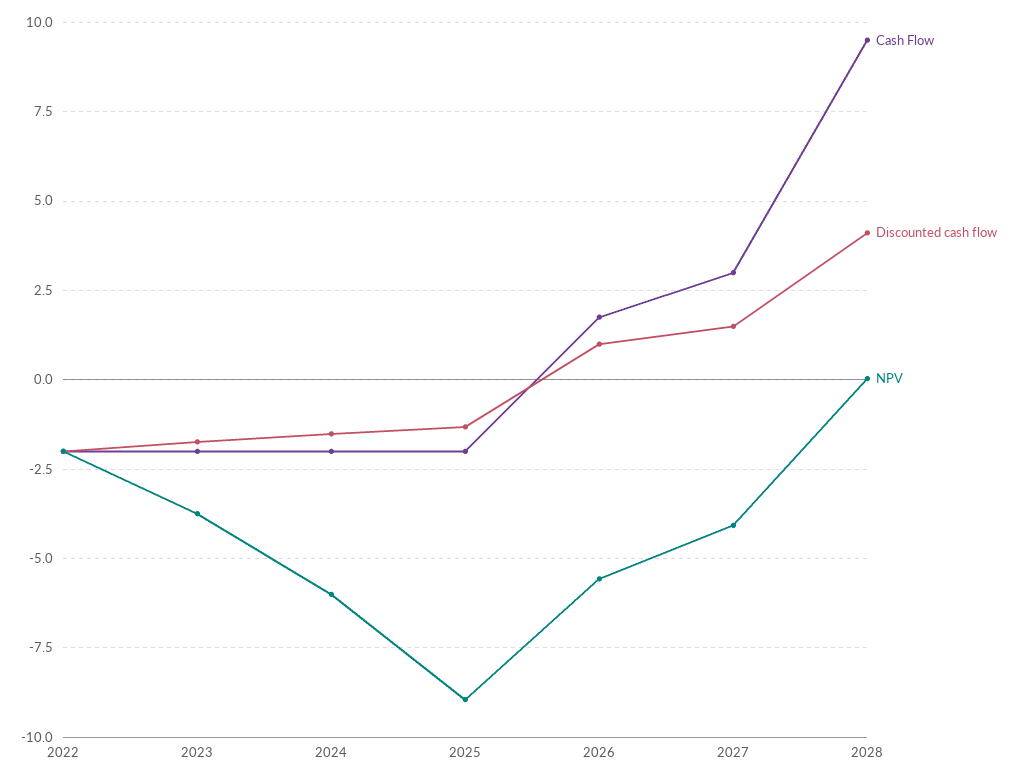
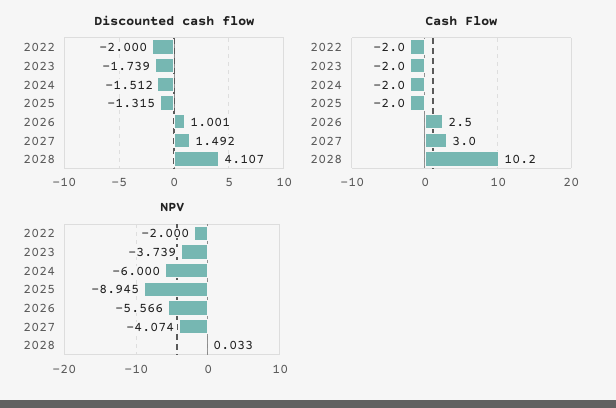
Cash Flow, 2026: 1.75 -> 2.5
Cash Flow, 2028: 9.5 -> 10.2

